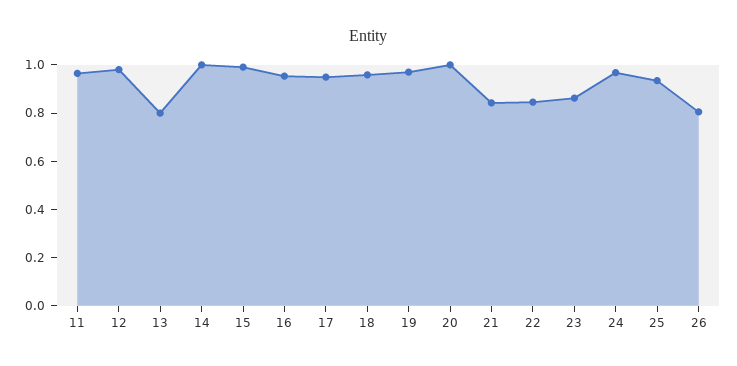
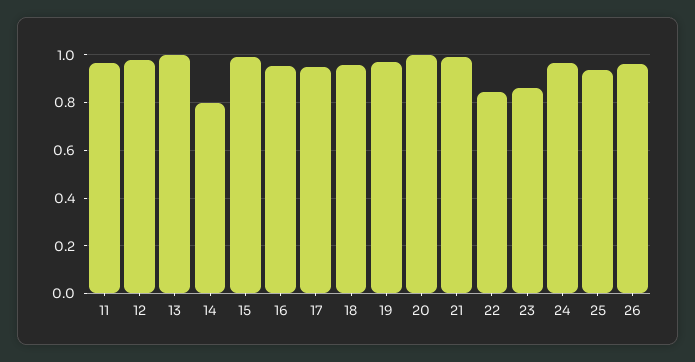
13: 0.8 -> 1
14: 1 -> 0.8
21: 0.85 -> 1
26: 0.8 -> 0.95

